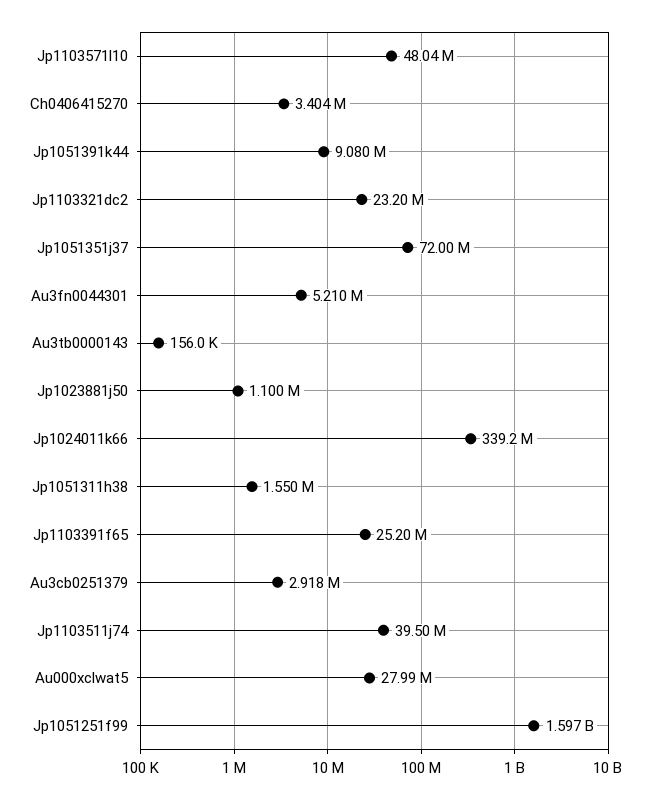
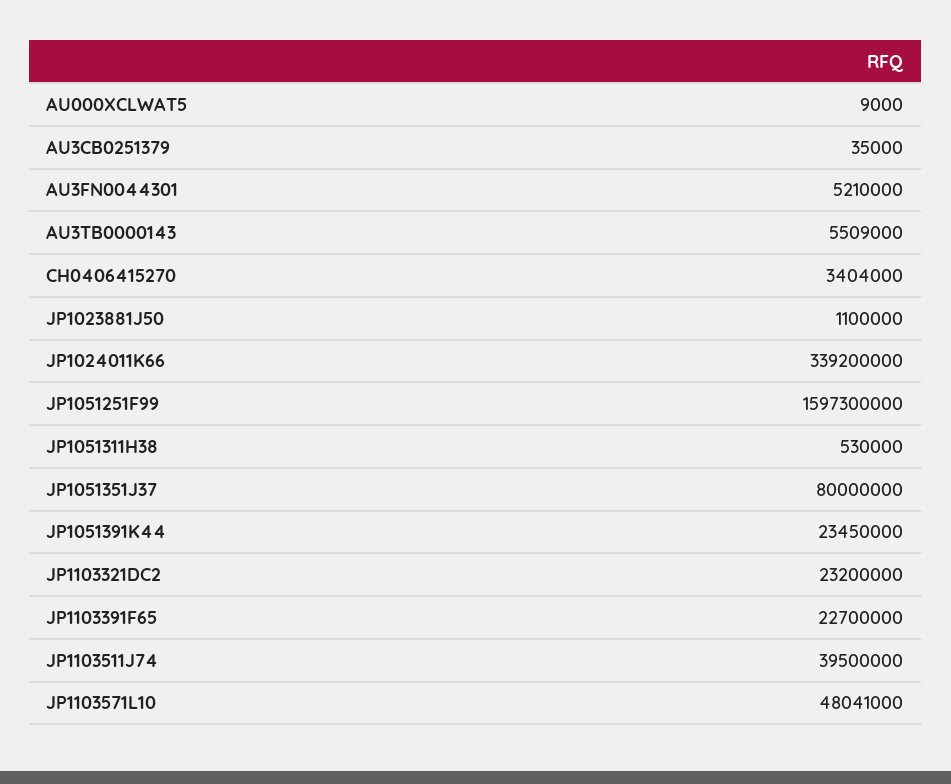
Jp1051391k44: 9080000 -> 23450000
Jp1051351j37: 72000000 -> 80000000
Au3tb0000143: 156000 -> 5509000
Jp1051311h38: 1550000 -> 530000
Jp1103391f65: 25200000 -> 22700000
Au3cb0251379: 2918000 -> 35000
Au000xclwat5: 27990000 -> 9000

